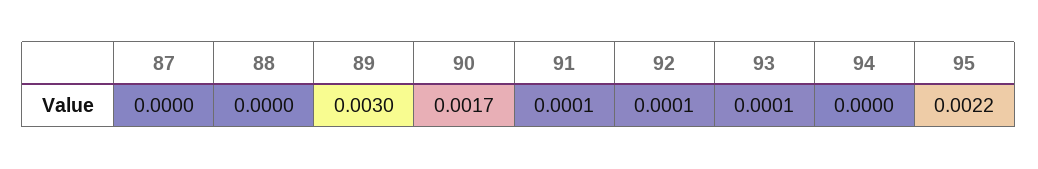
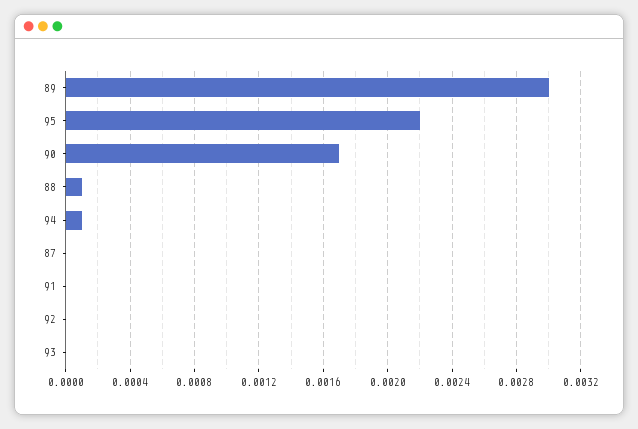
88: 0 -> 0.0001
91: 0.0001 -> 0
92: 0.0001 -> 0
93: 0.0001 -> 0
94: 0 -> 0.0001

